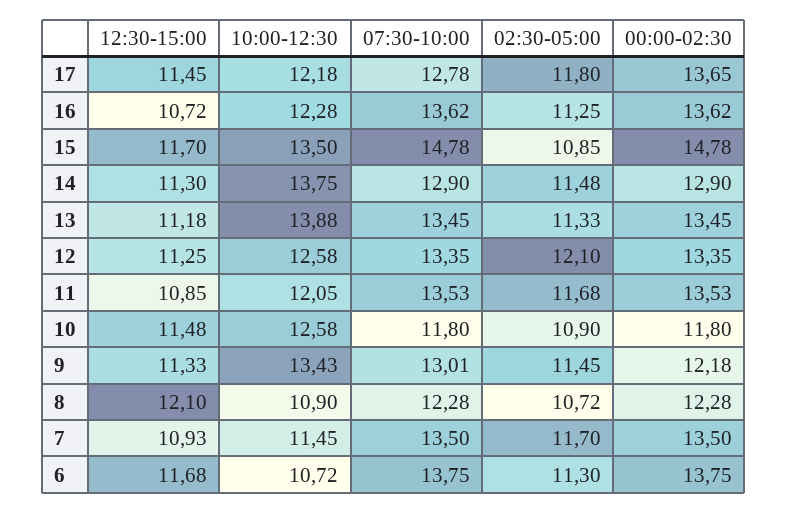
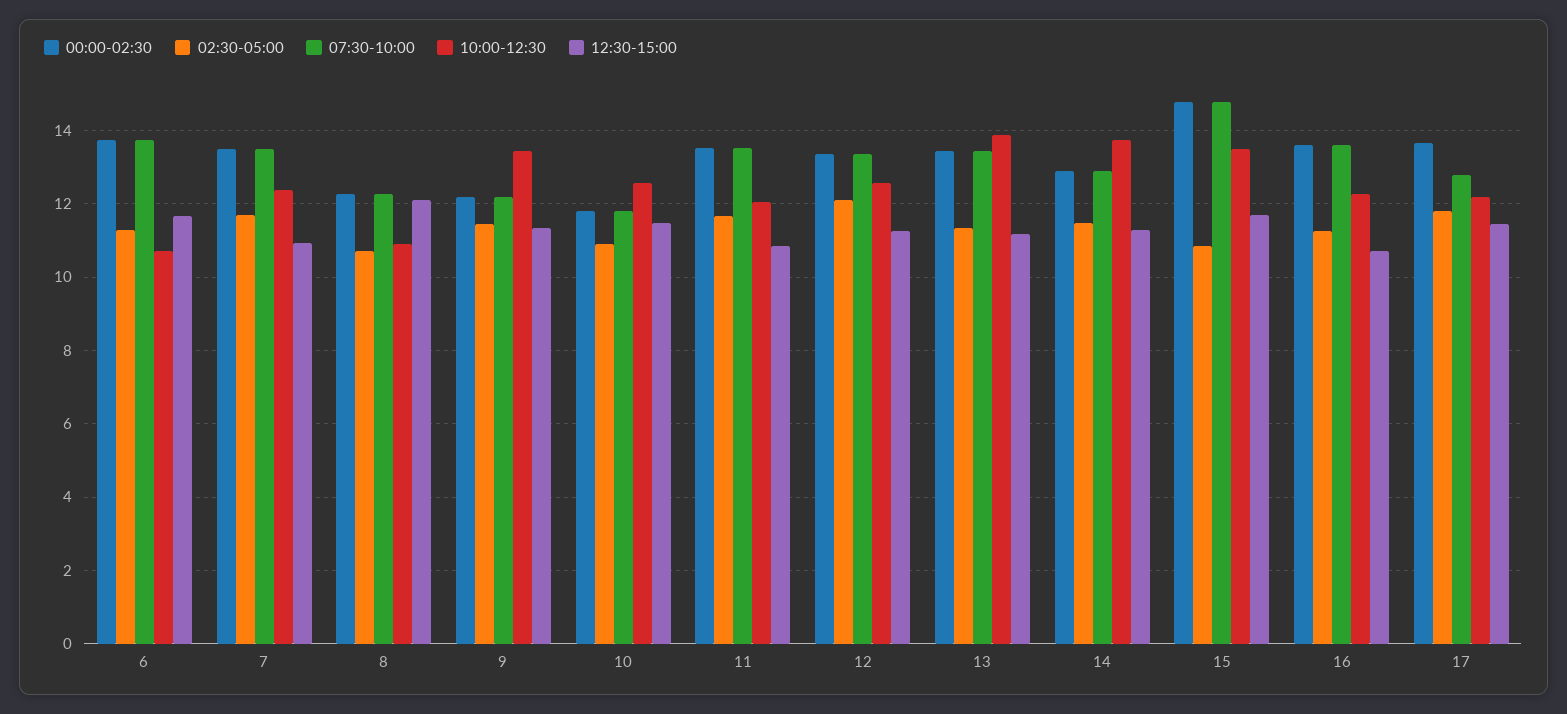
07:30-10:00, 9: 13.01 -> 12.2
10:00-12:30, 7: 11.45 -> 12.4

